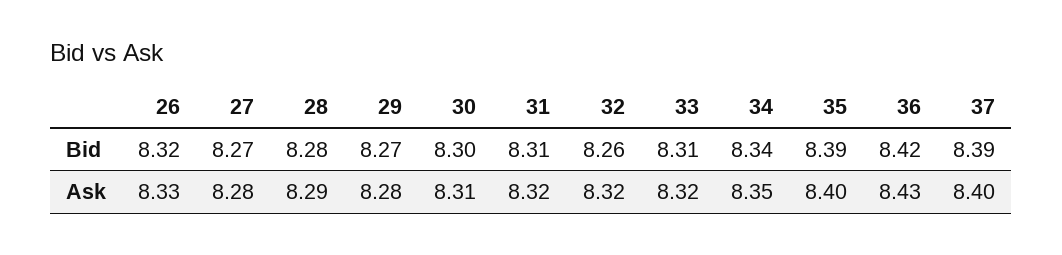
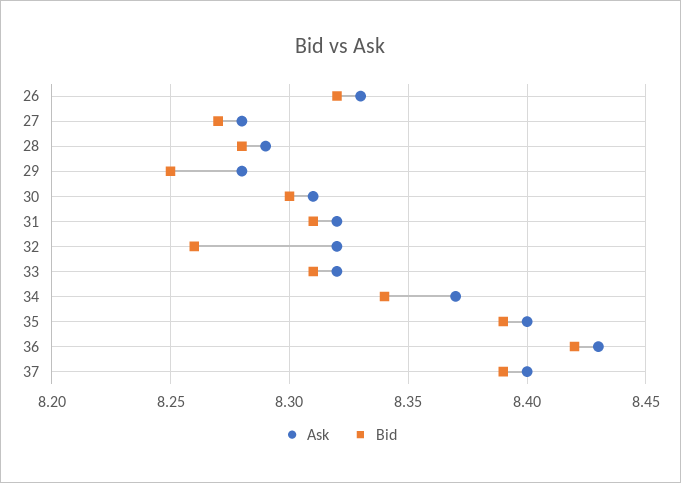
Bid, 29: 8.27 -> 8.25
Ask, 34: 8.35 -> 8.37

